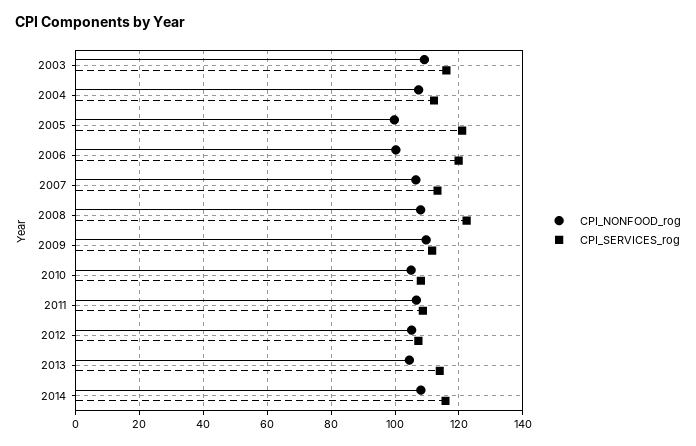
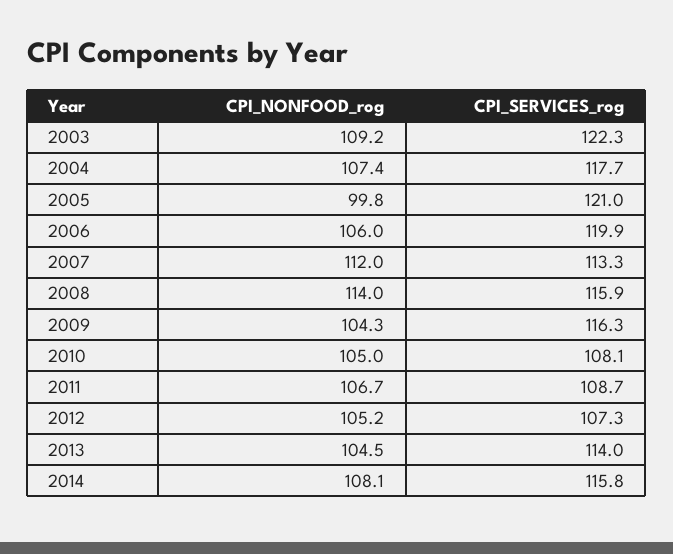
CPI_SERVICES_rog, 2003: 116 -> 122.3
CPI_SERVICES_rog, 2004: 112 -> 117.7
CPI_NONFOOD_rog, 2006: 100 -> 106
CPI_NONFOOD_rog, 2007: 106 -> 112
CPI_NONFOOD_rog, 2008: 108 -> 114
CPI_SERVICES_rog, 2008: 122 -> 115.9
CPI_NONFOOD_rog, 2009: 110 -> 104.3
CPI_SERVICES_rog, 2009: 112 -> 116.3

